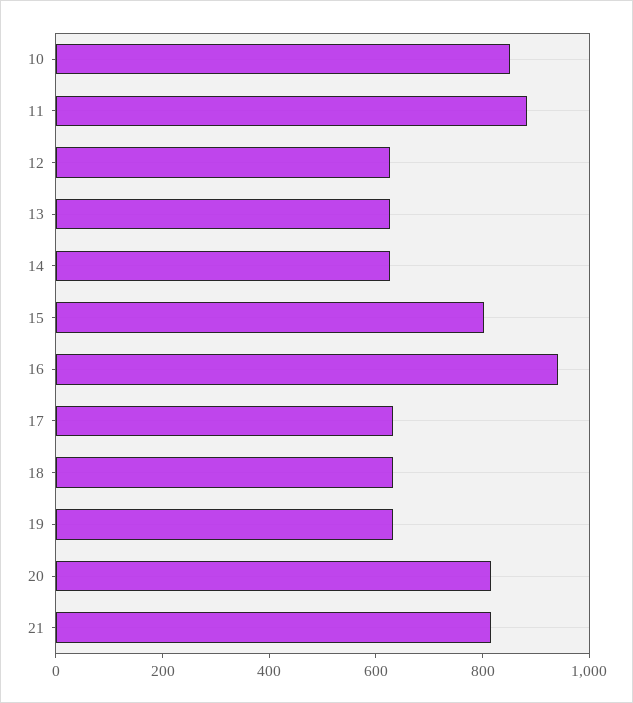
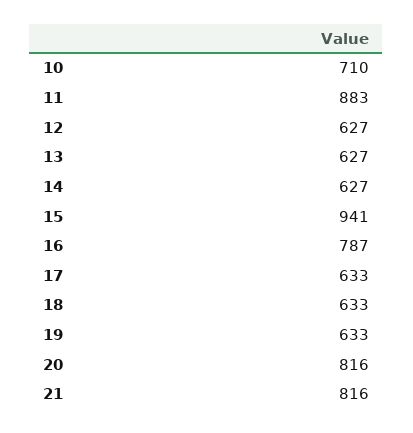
10: 850 -> 710
15: 800 -> 941
16: 950 -> 787

